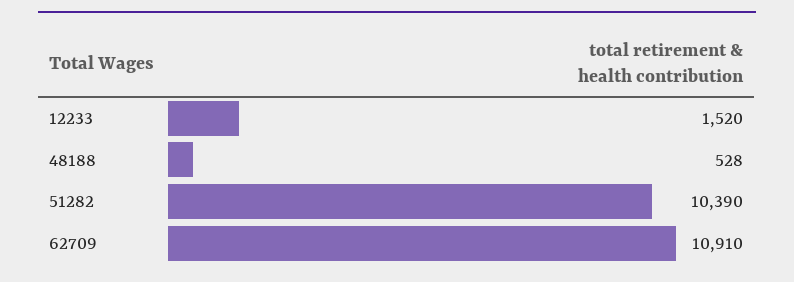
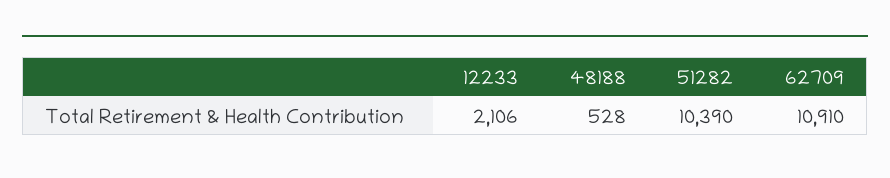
12233: 1520 -> 2106

